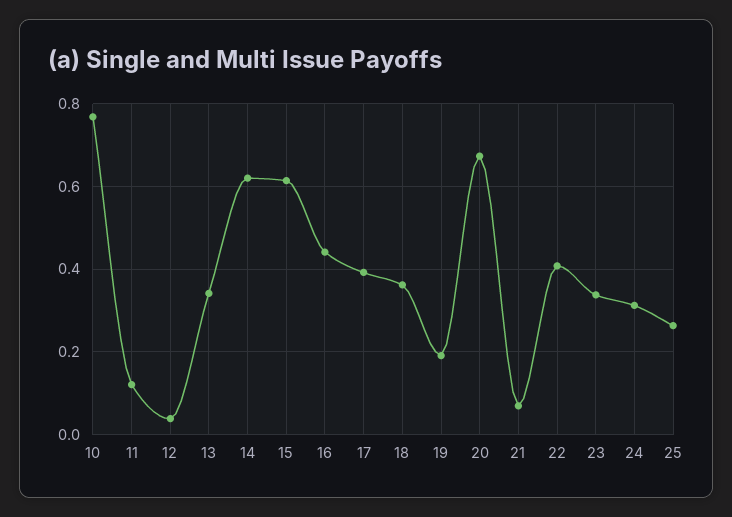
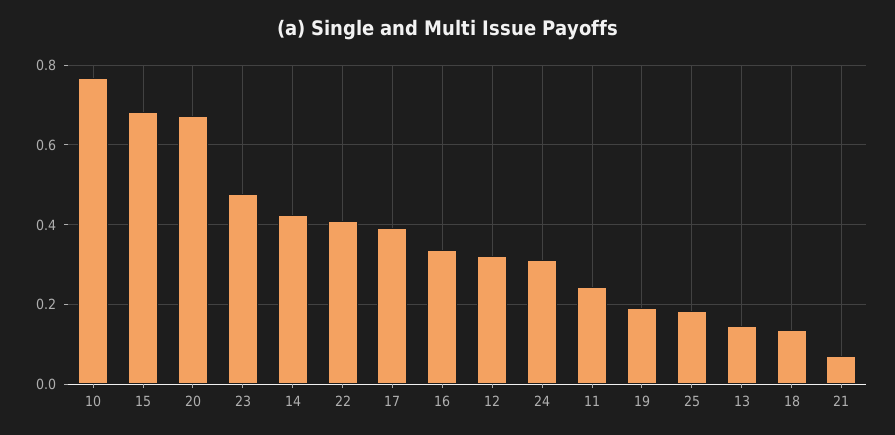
11: 0.12 -> 0.24
12: 0.04 -> 0.32
13: 0.34 -> 0.14
14: 0.62 -> 0.42
15: 0.62 -> 0.68
16: 0.44 -> 0.34
18: 0.36 -> 0.14
23: 0.34 -> 0.48
25: 0.26 -> 0.18

